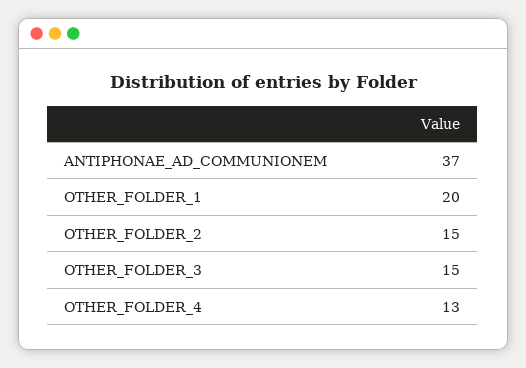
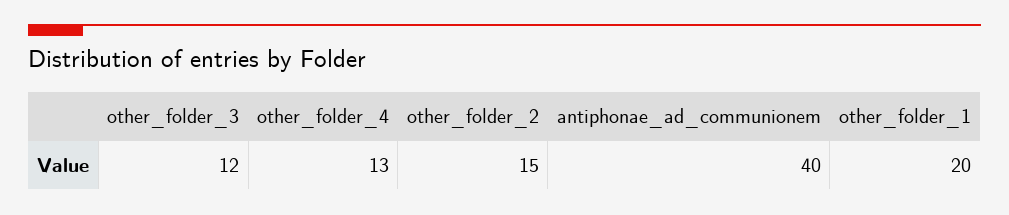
ANTIPHONAE_AD_COMMUNIONEM: 37 -> 40
OTHER_FOLDER_3: 15 -> 12

